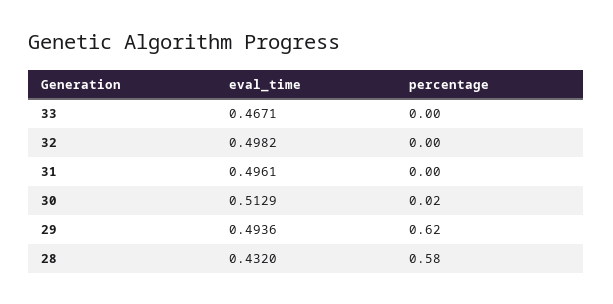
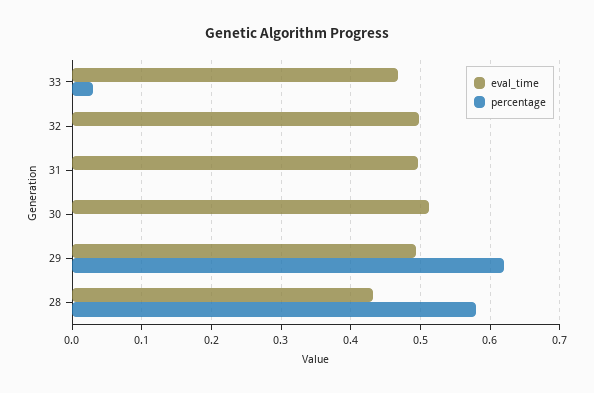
percentage, 33: 0 -> 0.03
percentage, 30: 0.02 -> 0

